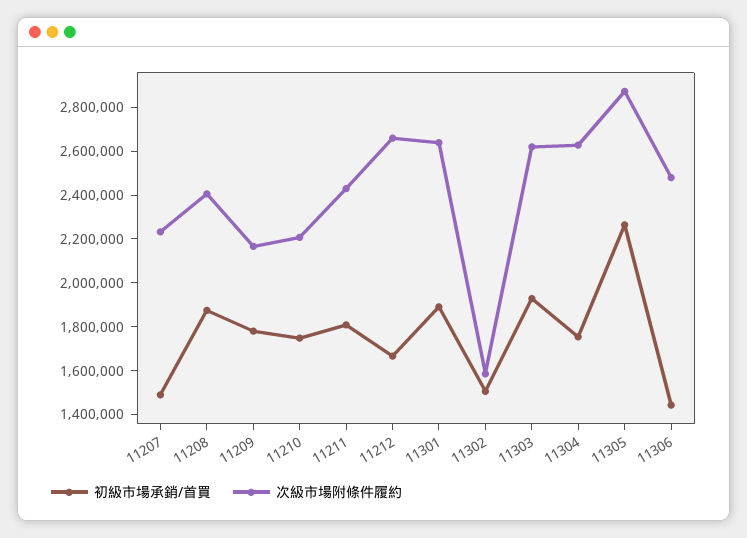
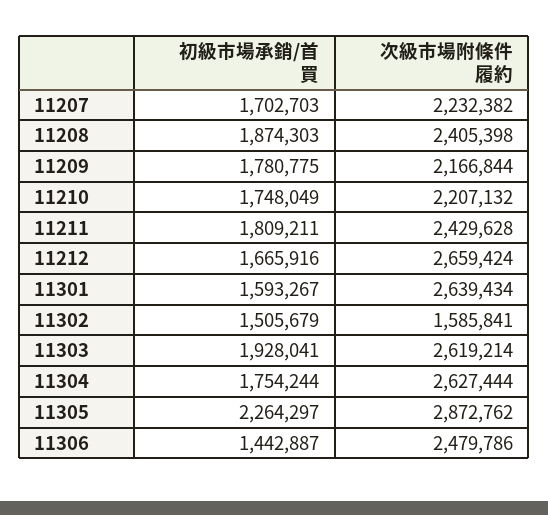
初級市場承銷/首買, 11207: 1500000 -> 1702703
初級市場承銷/首買, 11301: 1900000 -> 1593267

